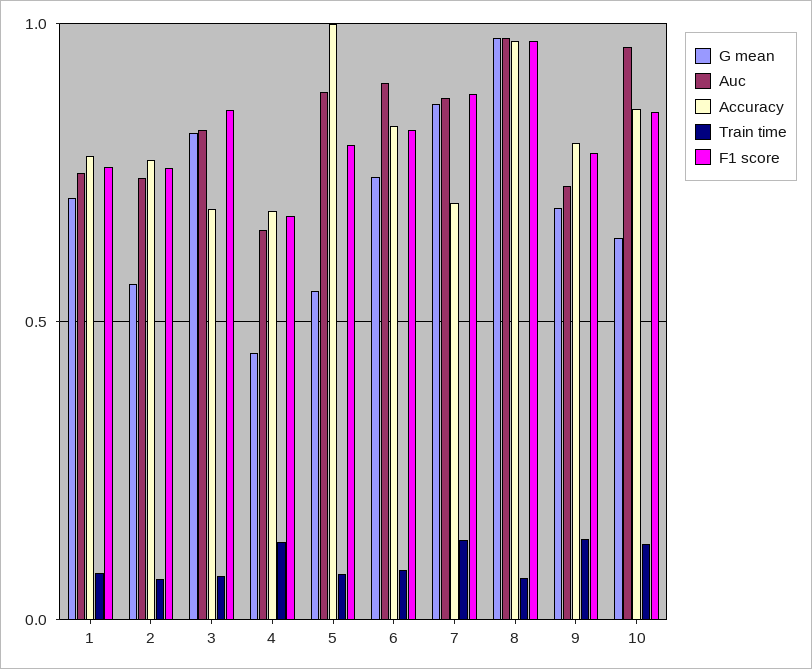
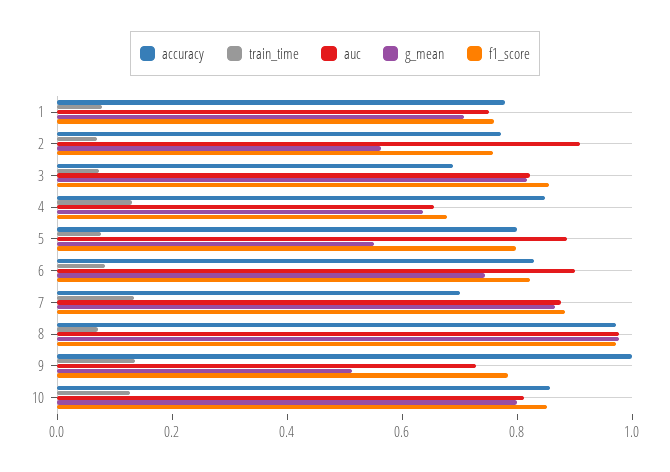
Auc, 2: 0.75 -> 0.9
G mean, 4: 0.45 -> 0.65
Accuracy, 4: 0.7 -> 0.85
Accuracy, 5: 1 -> 0.8
G mean, 9: 0.7 -> 0.5
Accuracy, 9: 0.8 -> 1
G mean, 10: 0.65 -> 0.8
Auc, 10: 0.95 -> 0.8

